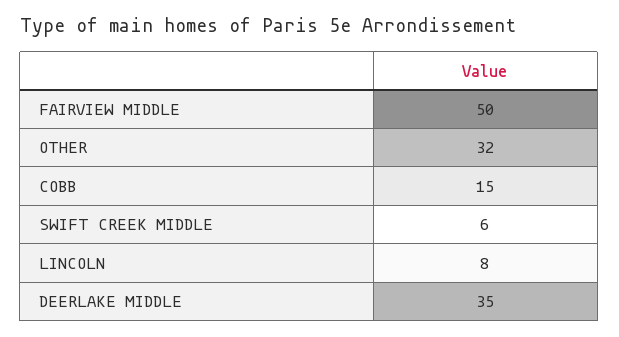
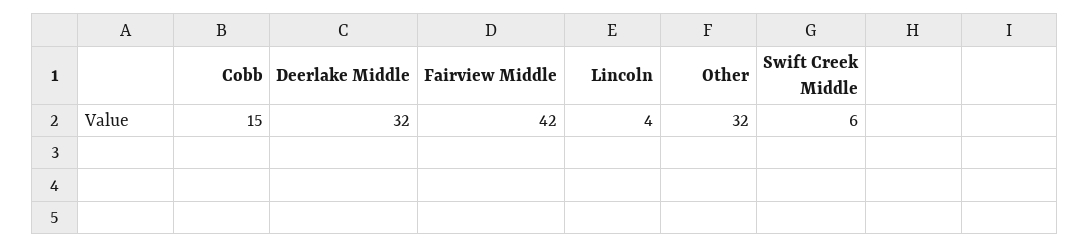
FAIRVIEW MIDDLE: 50 -> 42
LINCOLN: 8 -> 4
DEERLAKE MIDDLE: 35 -> 32

